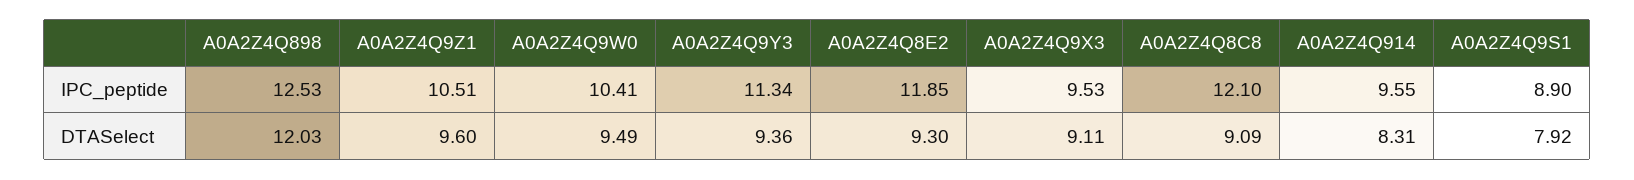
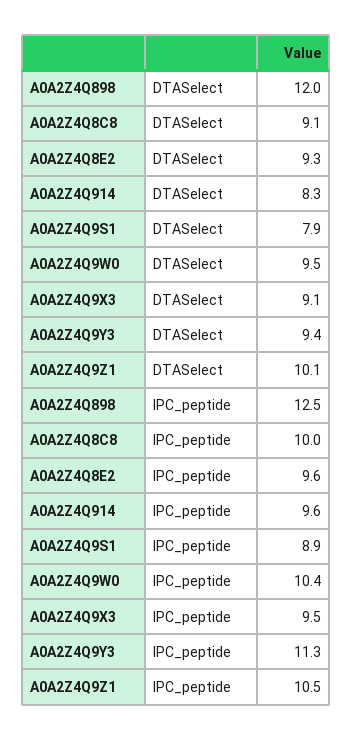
A0A2Z4Q8E2, IPC_peptide: 11.85 -> 9.6
A0A2Z4Q8C8, IPC_peptide: 12.1 -> 10
A0A2Z4Q9Z1, DTASelect: 9.6 -> 10.1

